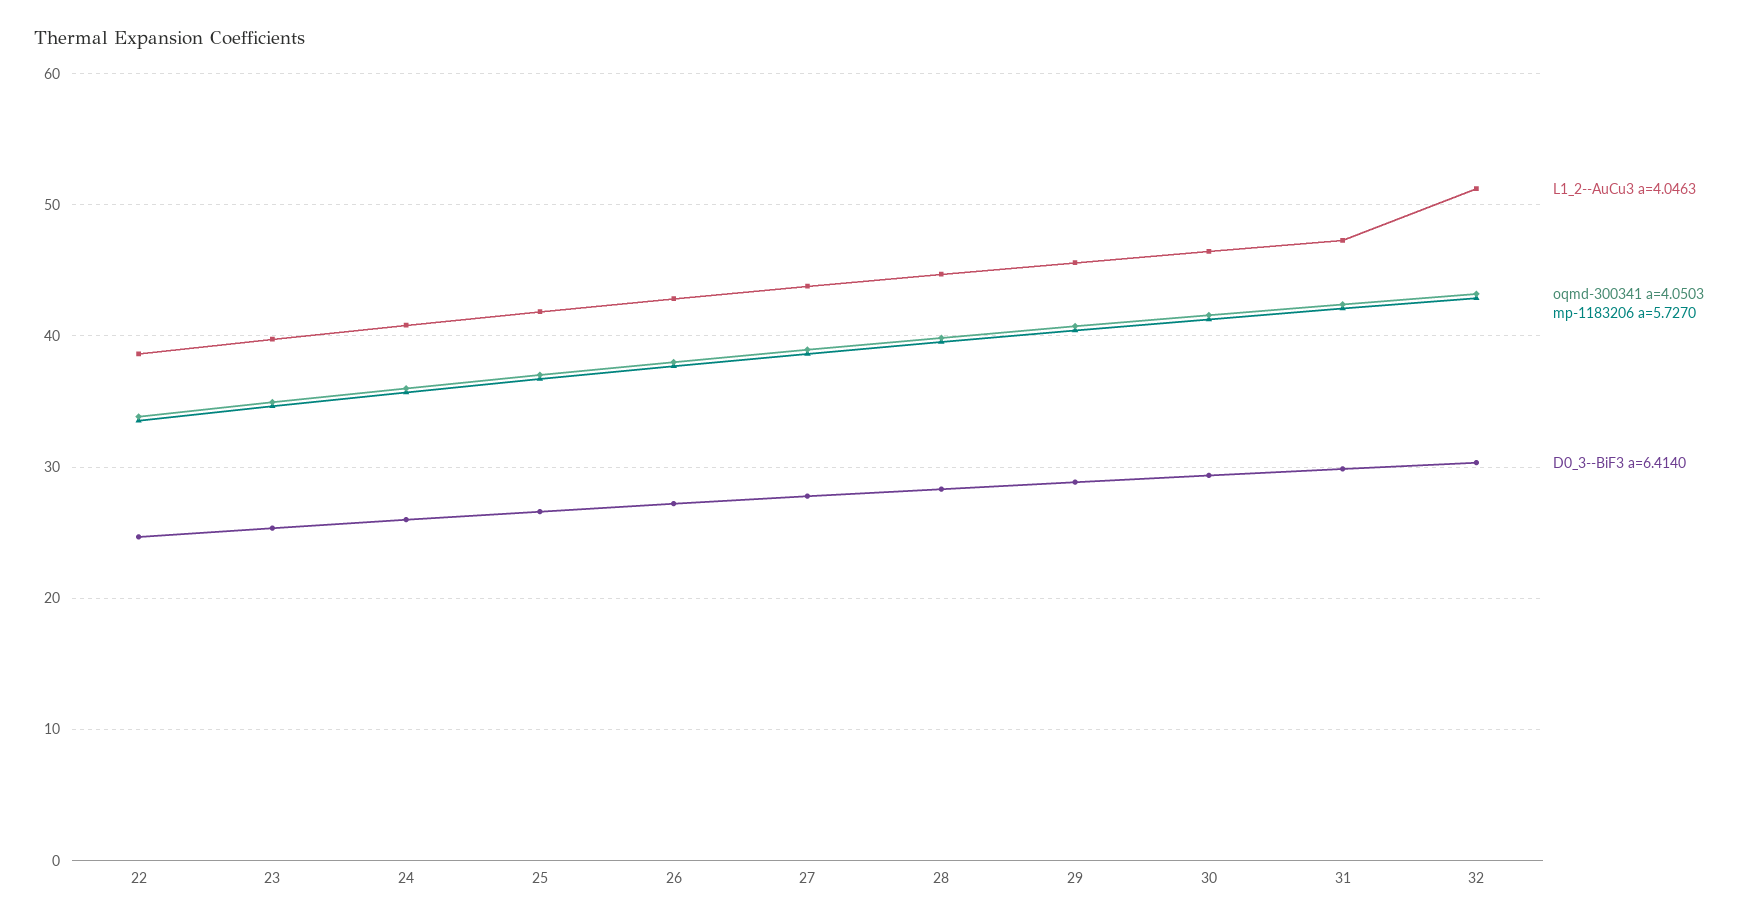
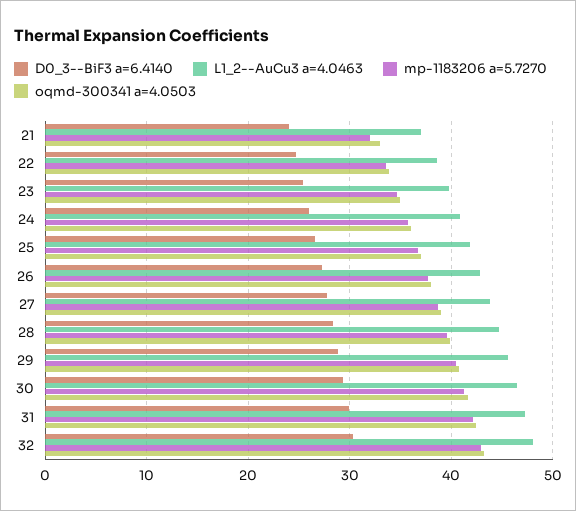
L1_2--AuCu3 a=4.0463, 32: 51 -> 48
D0_3--BiF3 a=6.4140, 21: none -> 24
L1_2--AuCu3 a=4.0463, 21: none -> 37
mp-1183206 a=5.7270, 21: none -> 32
oqmd-300341 a=4.0503, 21: none -> 33

